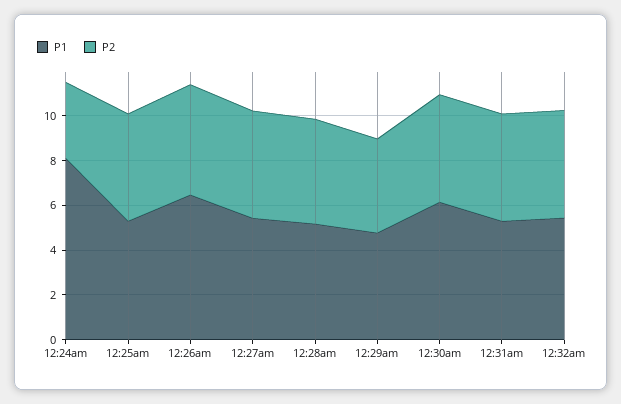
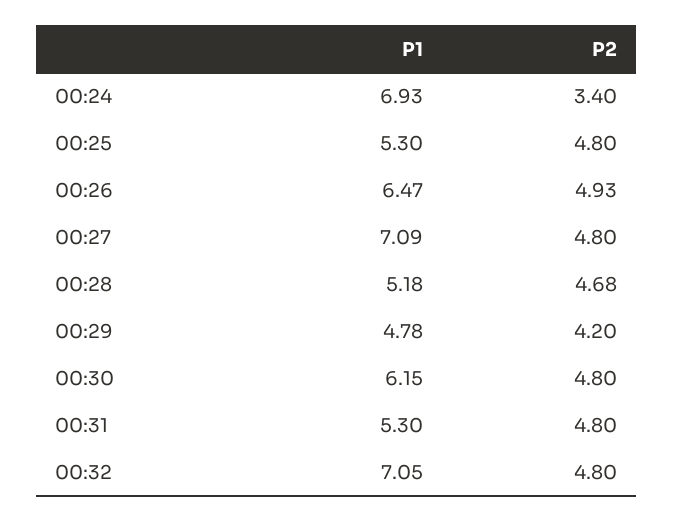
P1, 12:24am: 8 -> 6.93
P1, 12:27am: 5.5 -> 7.09
P1, 12:32am: 5.5 -> 7.05

